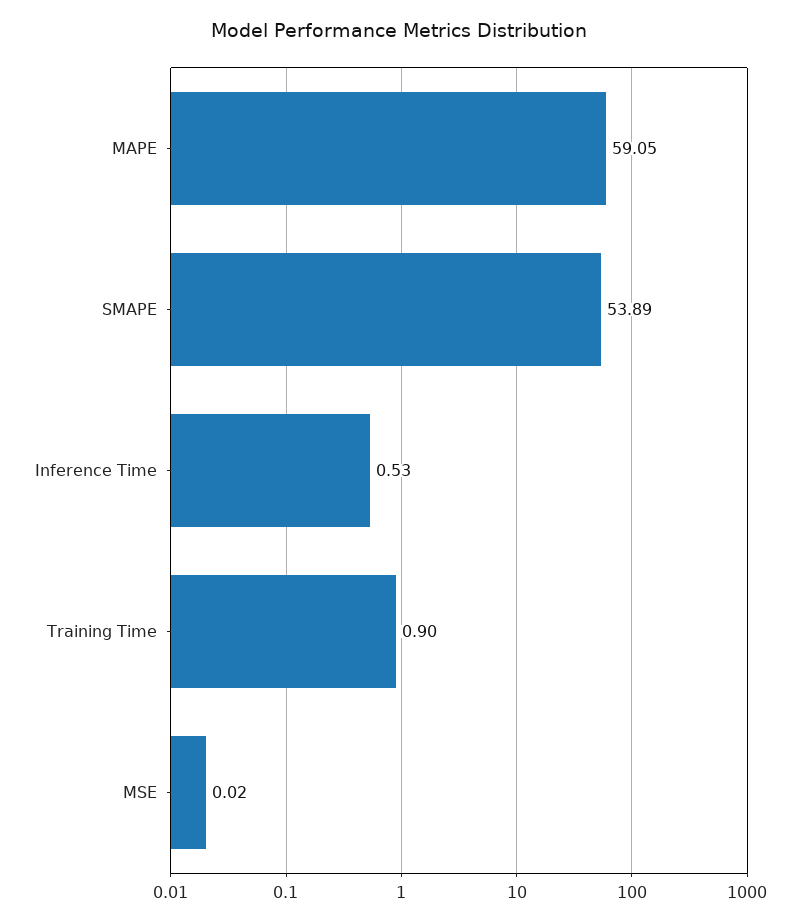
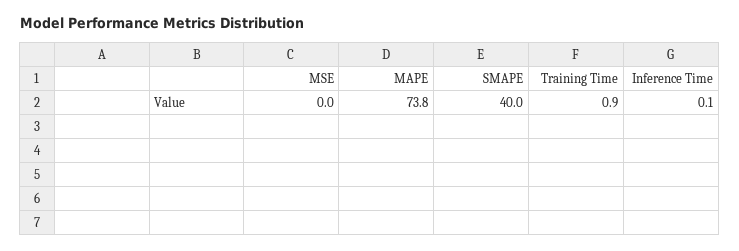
MAPE: 59.05 -> 73.8
SMAPE: 53.89 -> 40
Inference Time: 0.53 -> 0.1

